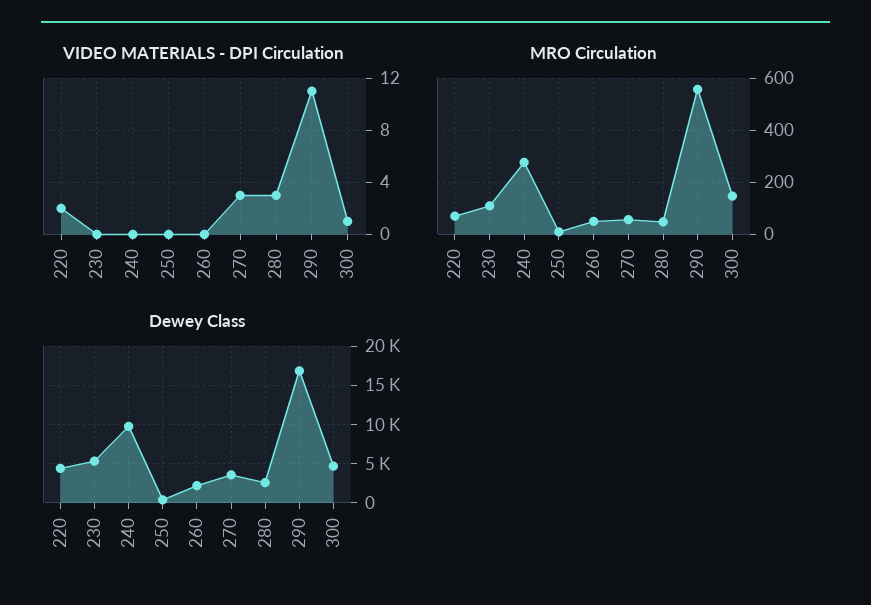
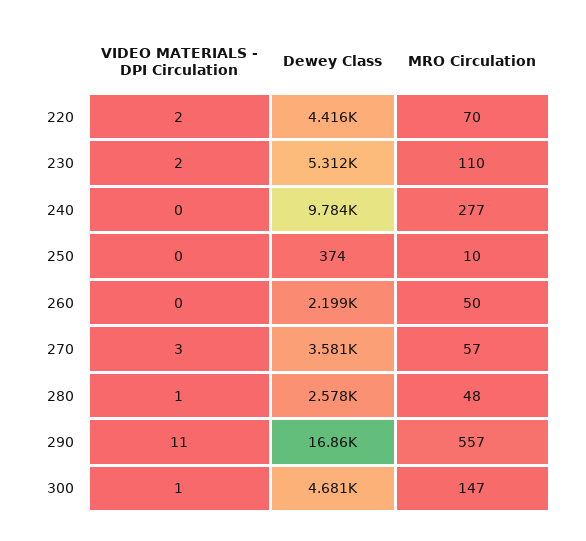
VIDEO MATERIALS - DPI Circulation, 230: 0 -> 2
VIDEO MATERIALS - DPI Circulation, 280: 3 -> 1

